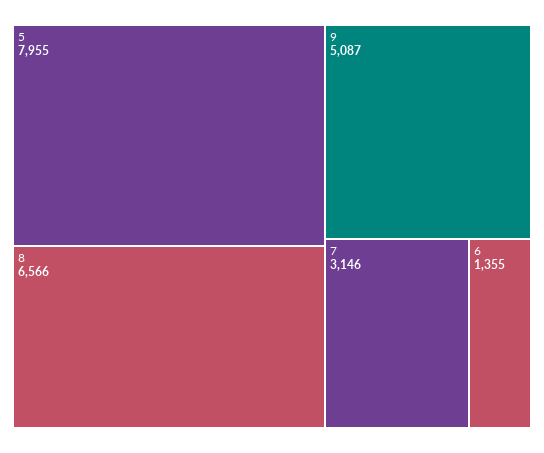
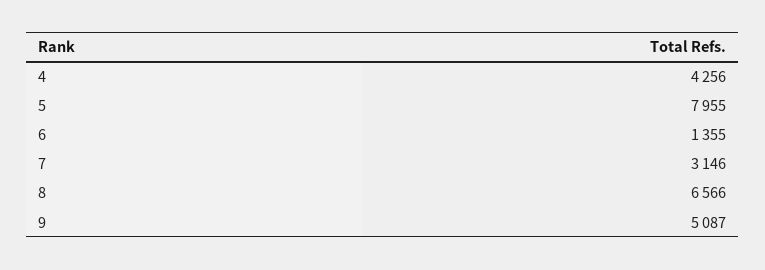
4: none -> 4256

